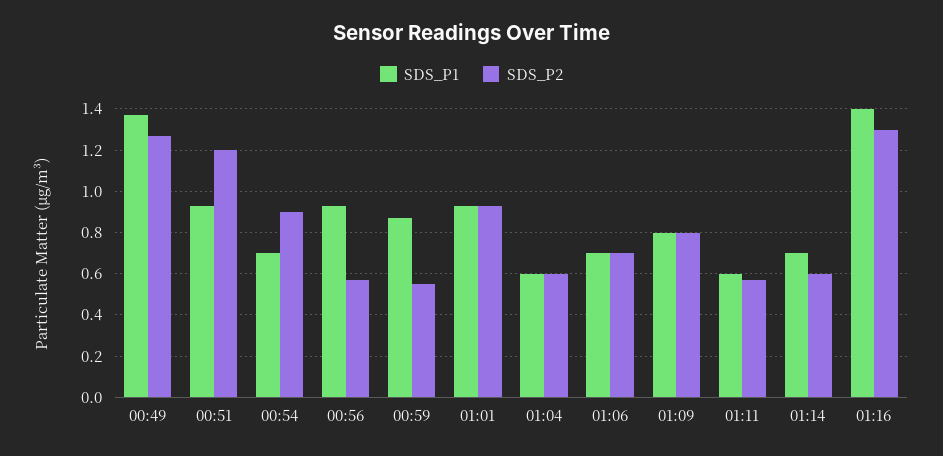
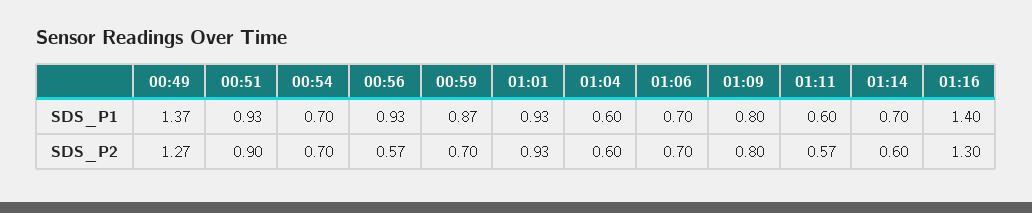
SDS_P2, 00:51: 1.2 -> 0.9
SDS_P2, 00:54: 0.9 -> 0.7
SDS_P2, 00:59: 0.55 -> 0.7

